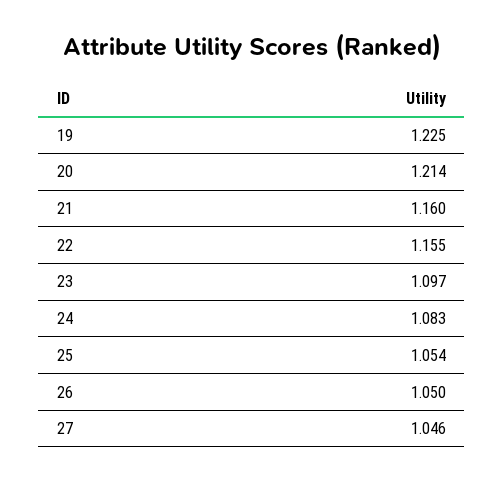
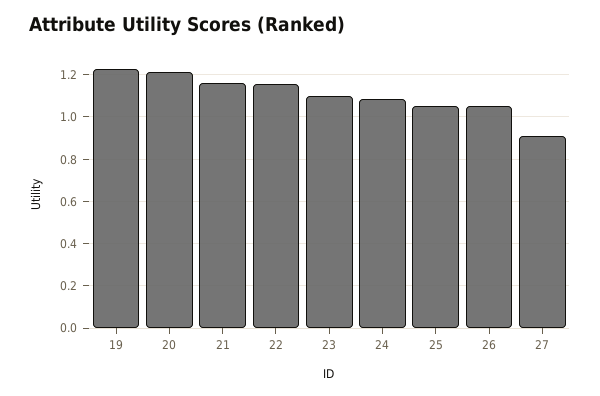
27: 1.046 -> 0.9

